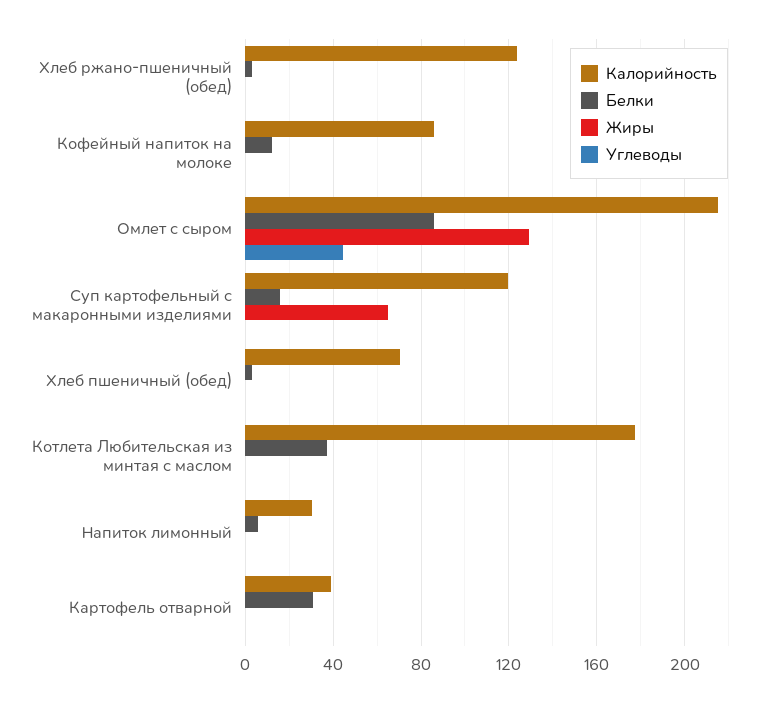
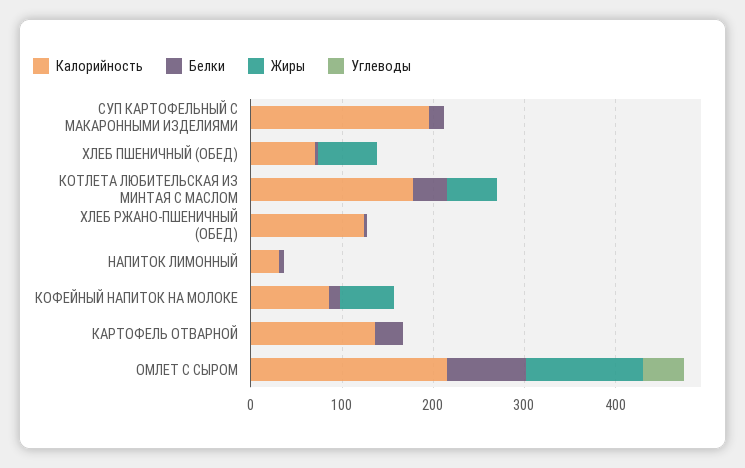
Жиры, Кофейный напиток на молоке: 0 -> 60
Калорийность, Суп картофельный с макаронными изделиями: 120 -> 200
Жиры, Суп картофельный с макаронными изделиями: 65 -> 0
Жиры, Хлеб пшеничный (обед): 0 -> 60
Жиры, Котлета Любительская из минтая с маслом: 0 -> 60
Калорийность, Картофель отварной: 40 -> 140

